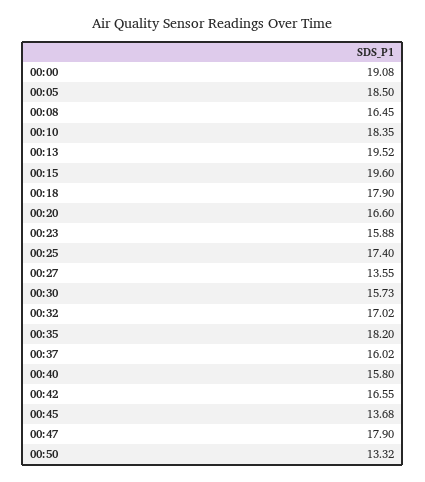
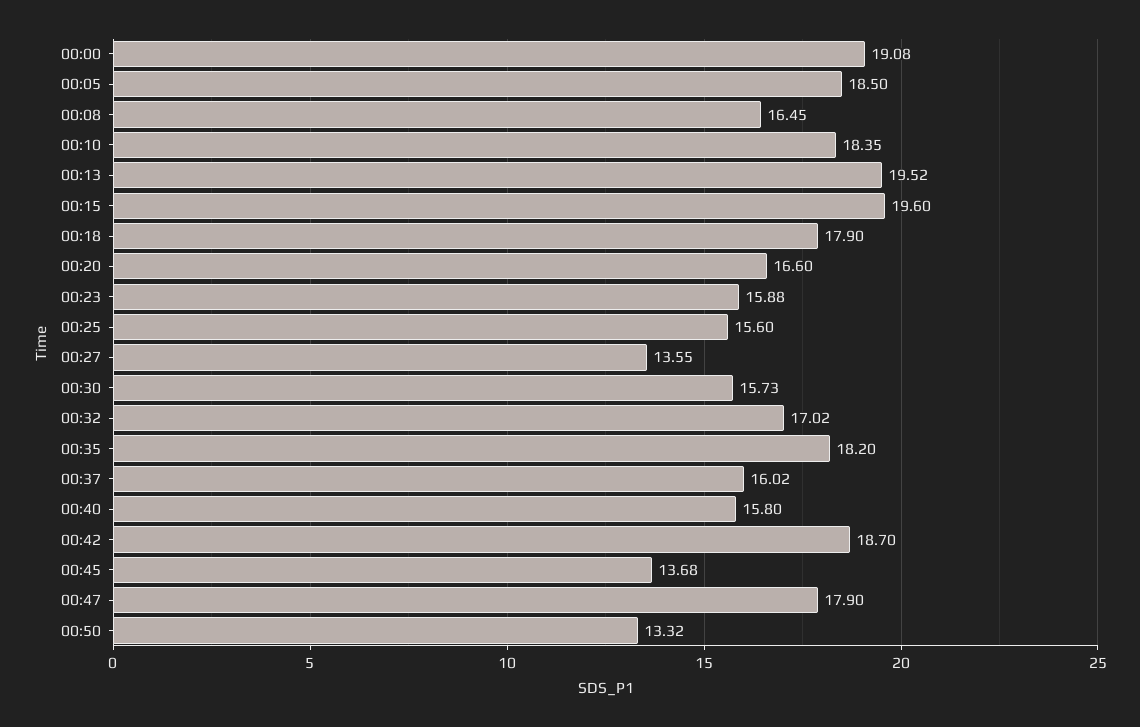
00:25: 17.4 -> 15.6
00:42: 16.55 -> 18.7

